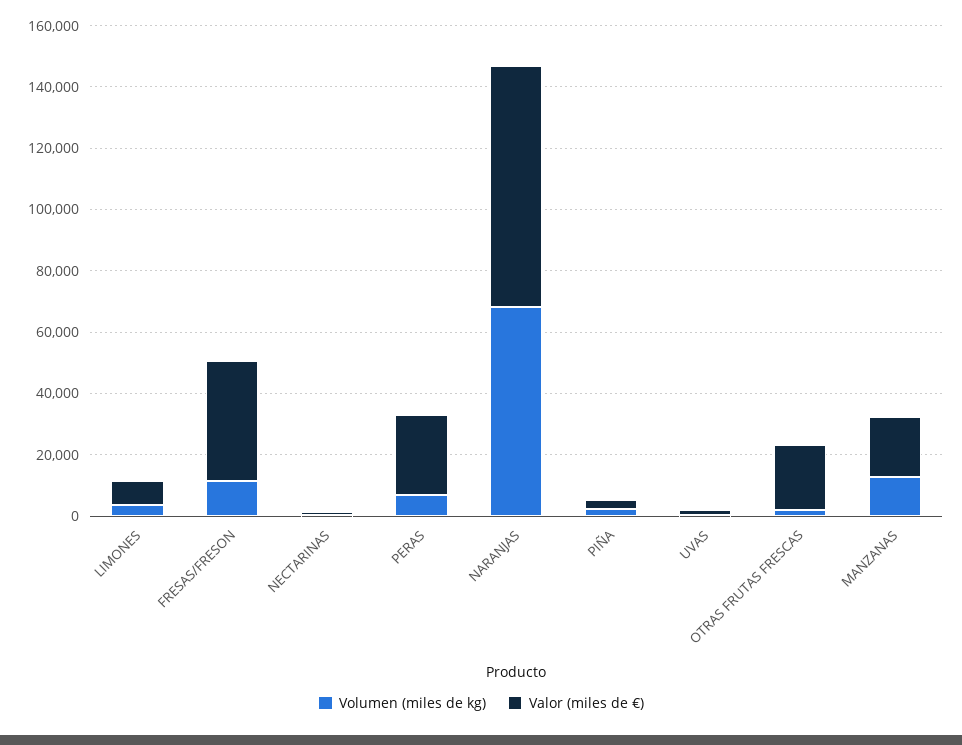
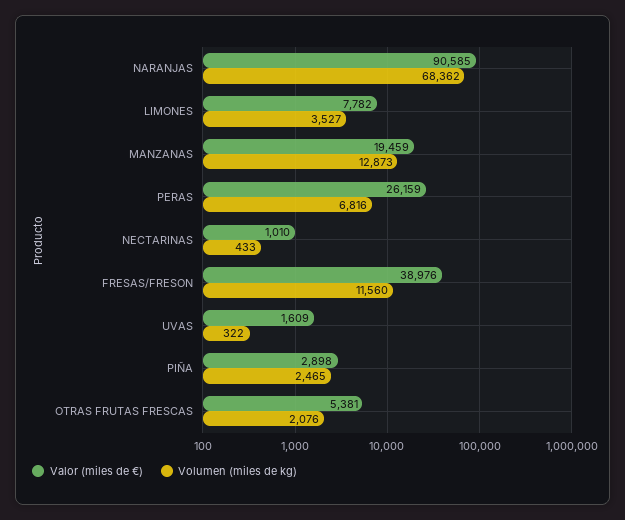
Valor (miles de €), NARANJAS: 80000 -> 90585
Valor (miles de €), OTRAS FRUTAS FRESCAS: 20000 -> 5381

